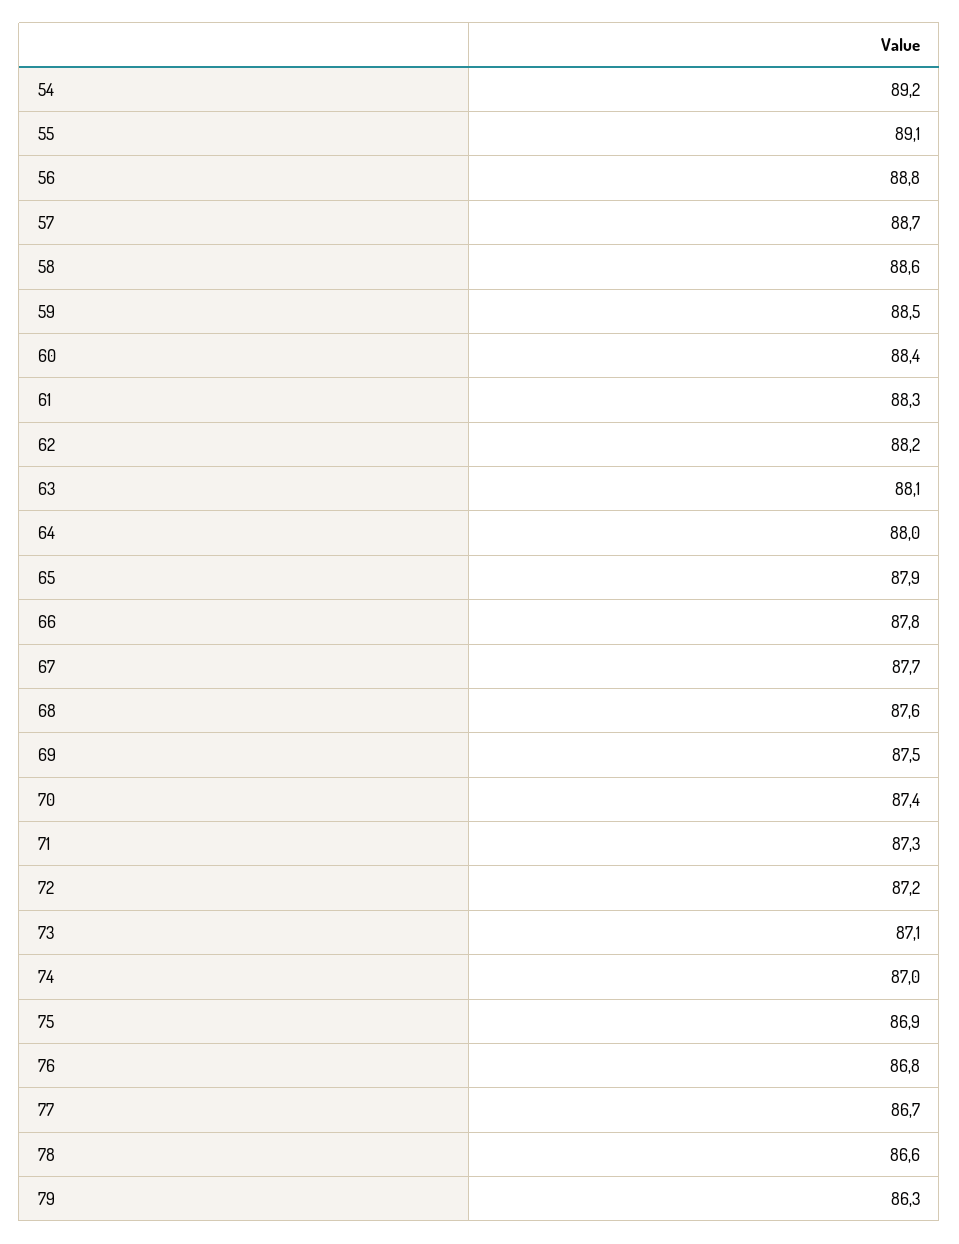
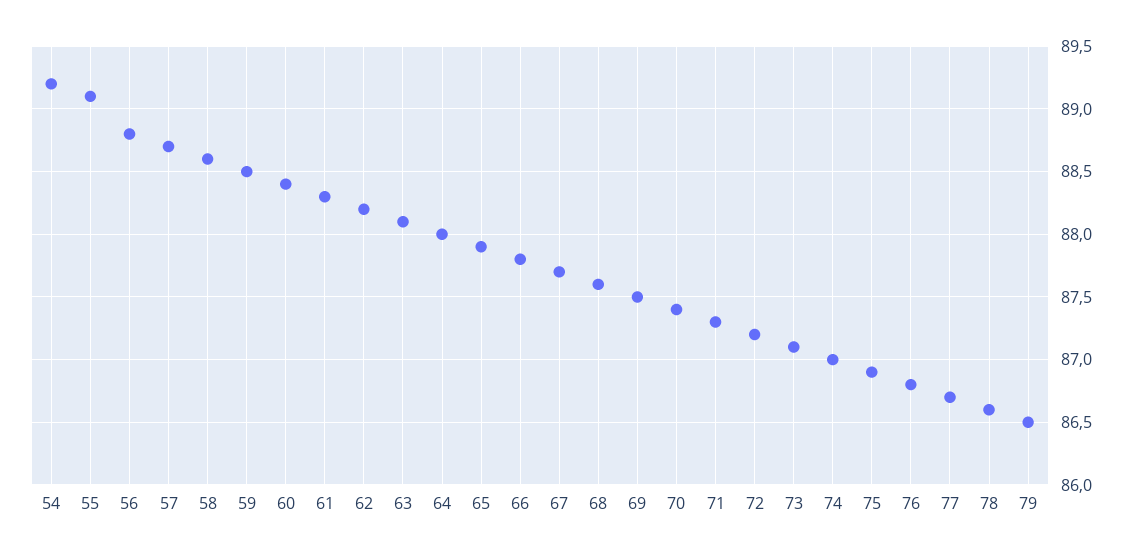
79: 86.3 -> 86.5

